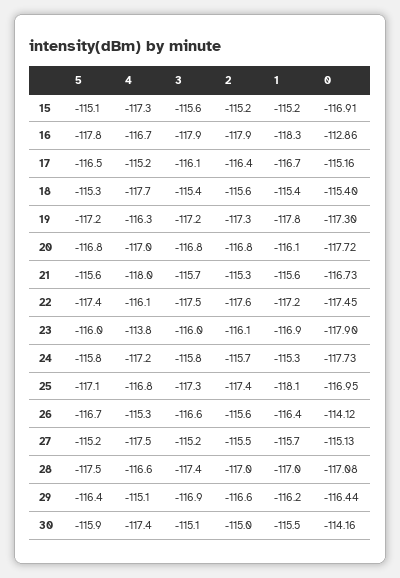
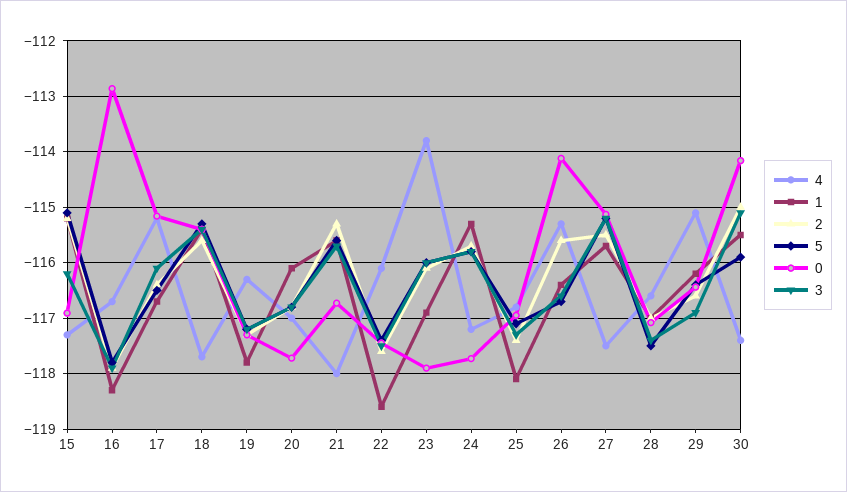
3, 15: -115.6 -> -116.2
1, 22: -117.2 -> -118.6

